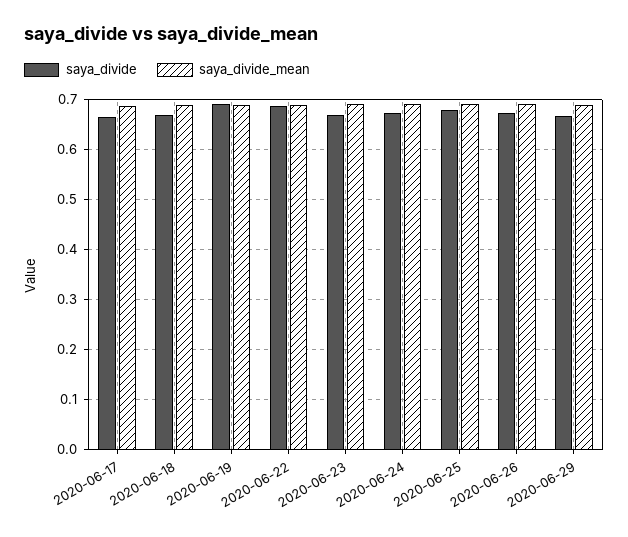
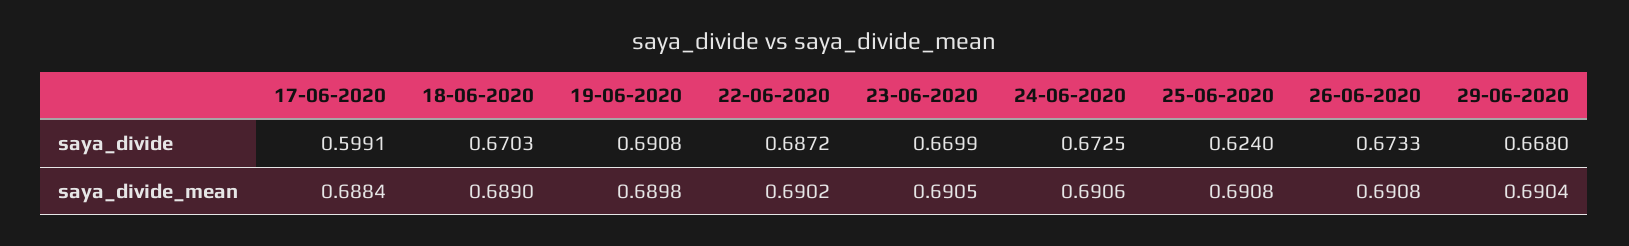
saya_divide, 2020-06-17: 0.66 -> 0.5991
saya_divide, 2020-06-25: 0.68 -> 0.624

